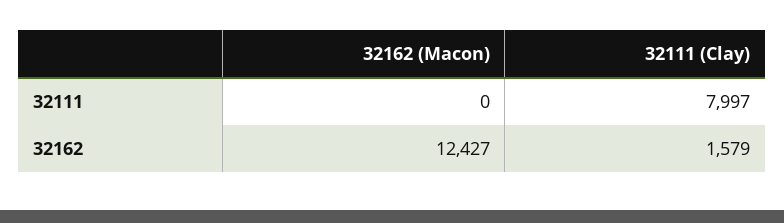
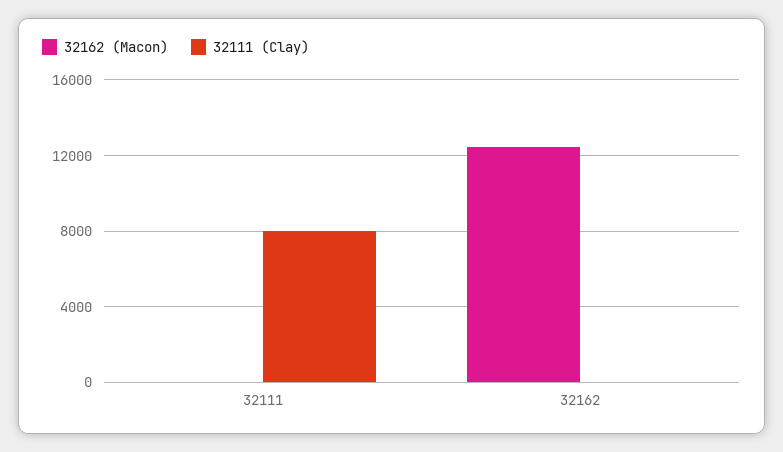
32111 (Clay), 32162: 1579 -> 0

